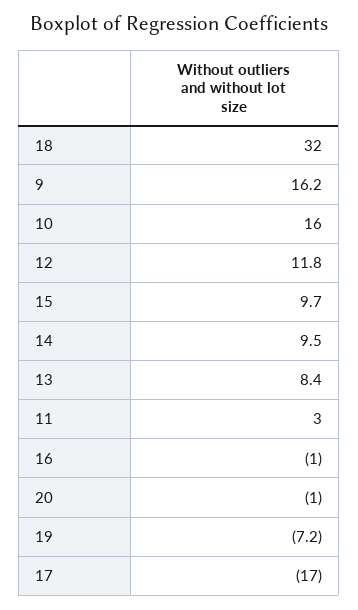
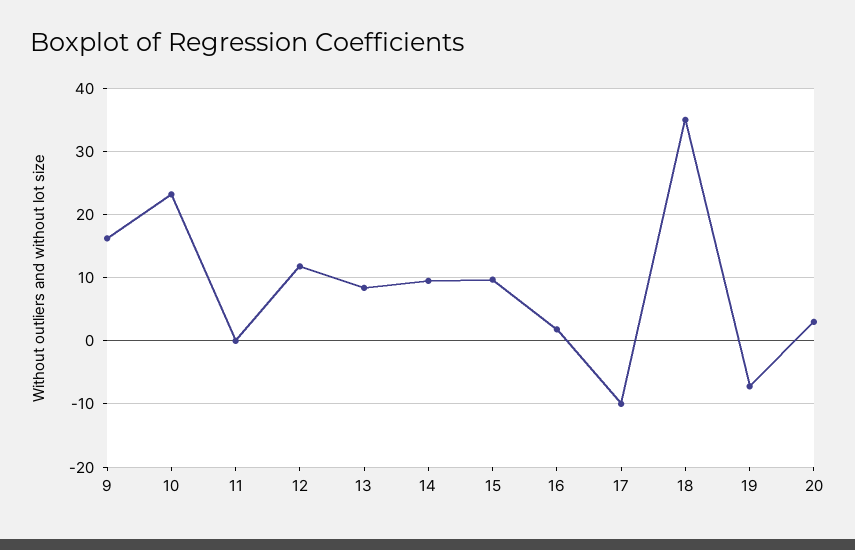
18: 32 -> 35
10: 16 -> 23
11: 3 -> 0
16: -1 -> 2
20: -1 -> 3
17: -17 -> -10

